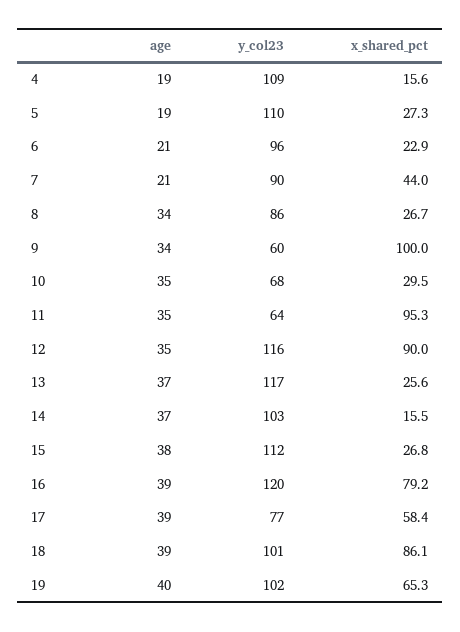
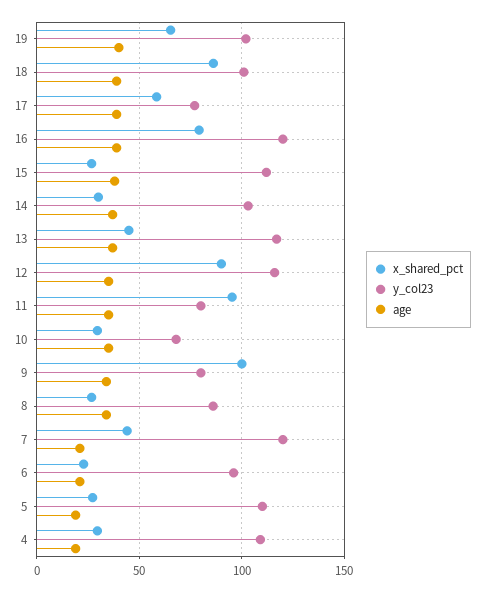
x_shared_pct, 4: 15.6 -> 30
y_col23, 7: 90 -> 120
y_col23, 9: 60 -> 80
y_col23, 11: 64 -> 80
x_shared_pct, 13: 25.6 -> 45
x_shared_pct, 14: 15.5 -> 30

